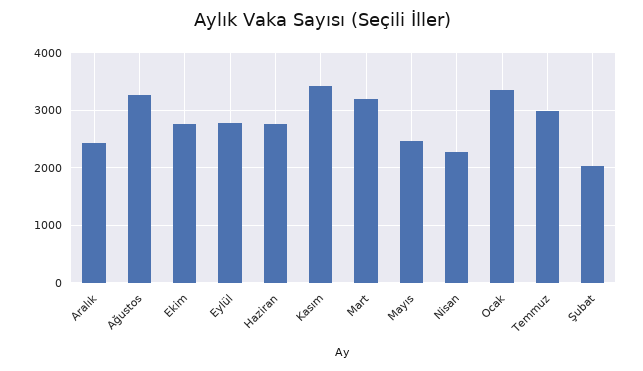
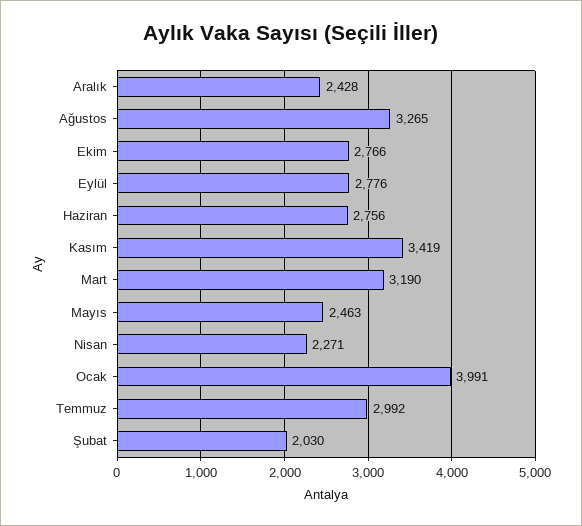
Ocak: 3400 -> 3991

